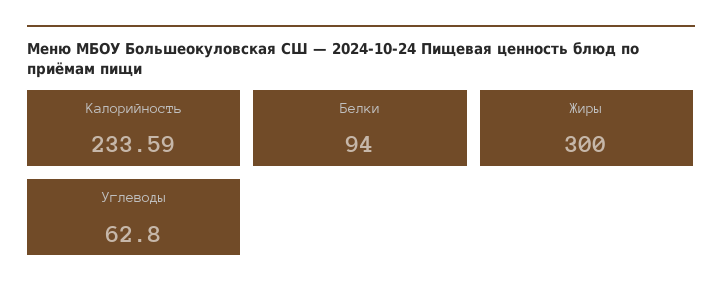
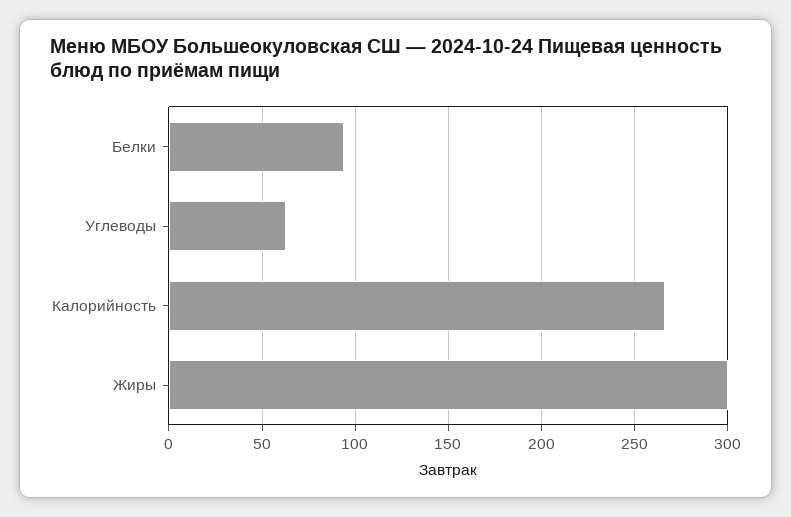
Калорийность: 233.59 -> 265

